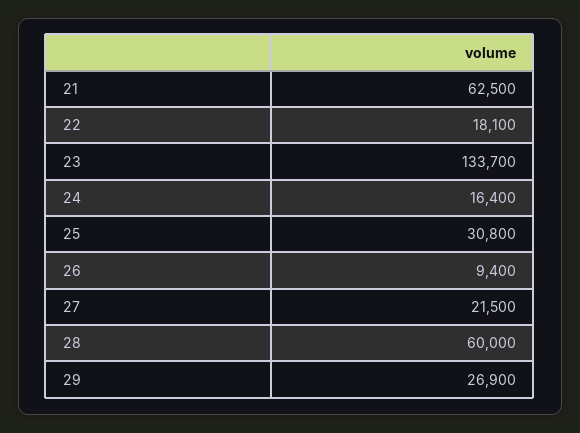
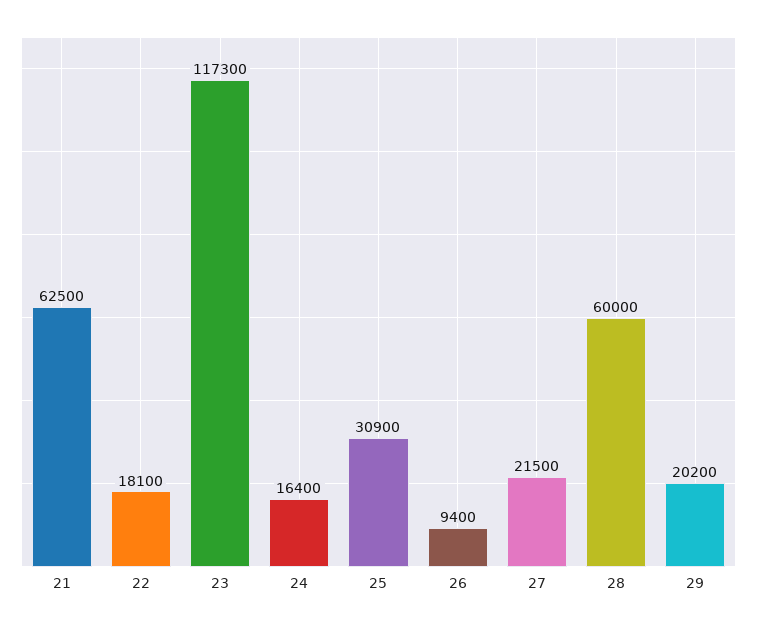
23: 133700 -> 117300
25: 30800 -> 30900
29: 26900 -> 20200

